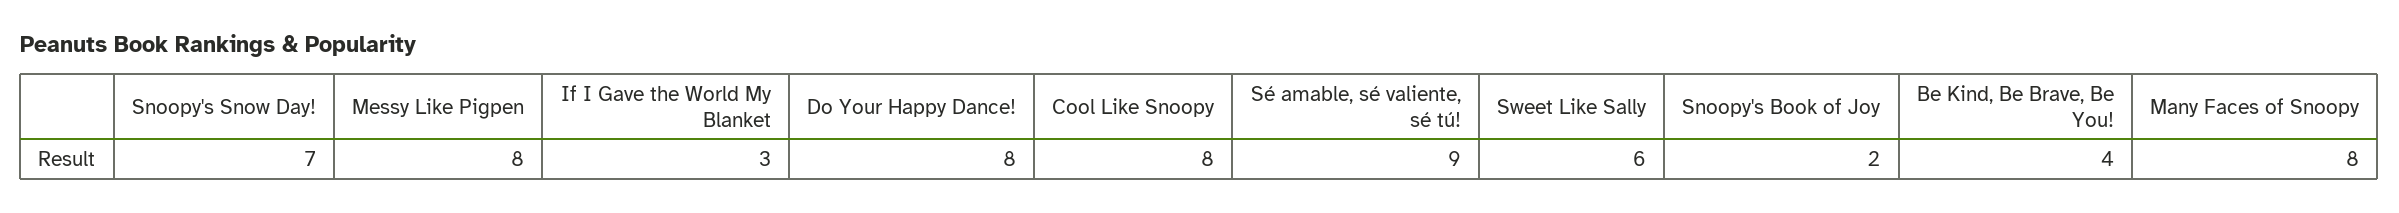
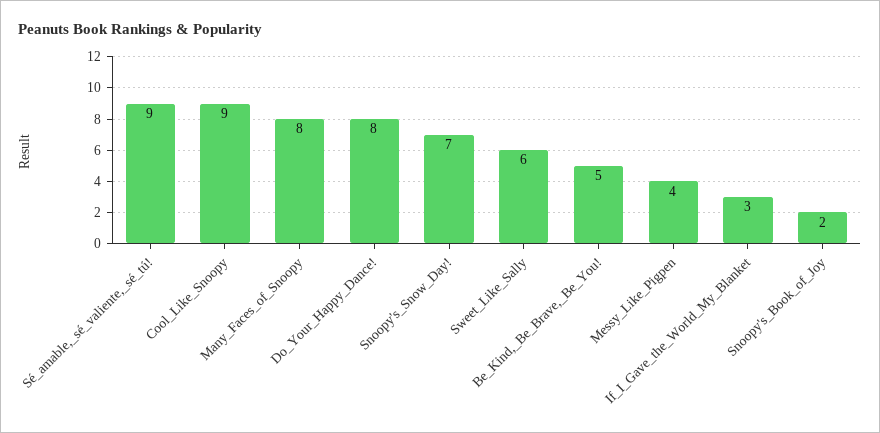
Messy Like Pigpen: 8 -> 4
Cool Like Snoopy: 8 -> 9
Be Kind, Be Brave, Be You!: 4 -> 5

